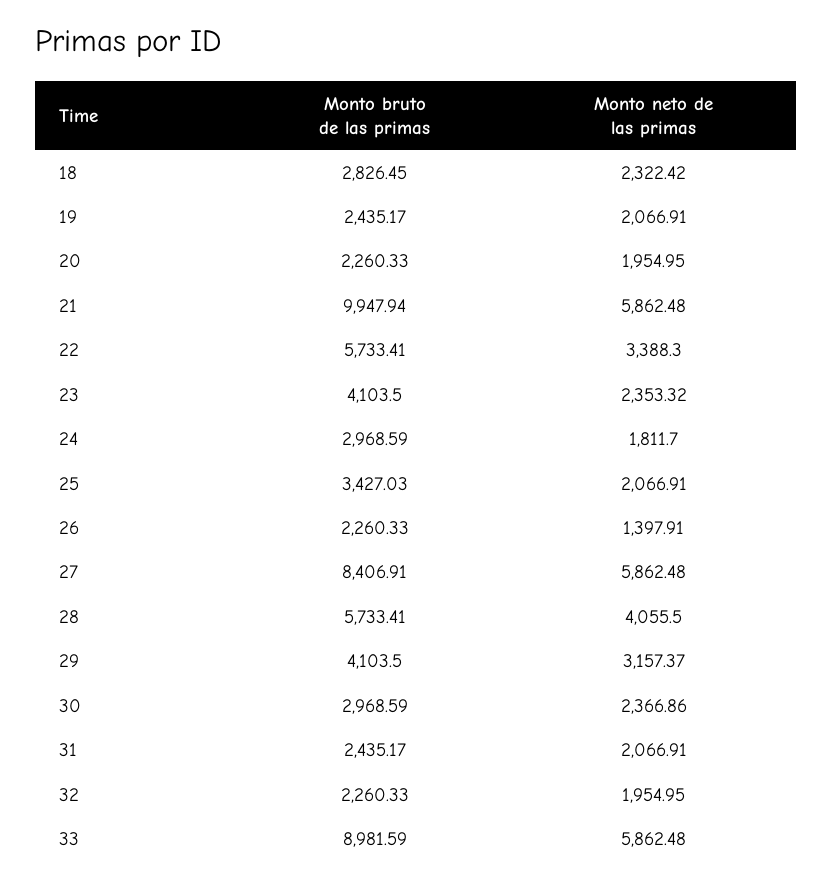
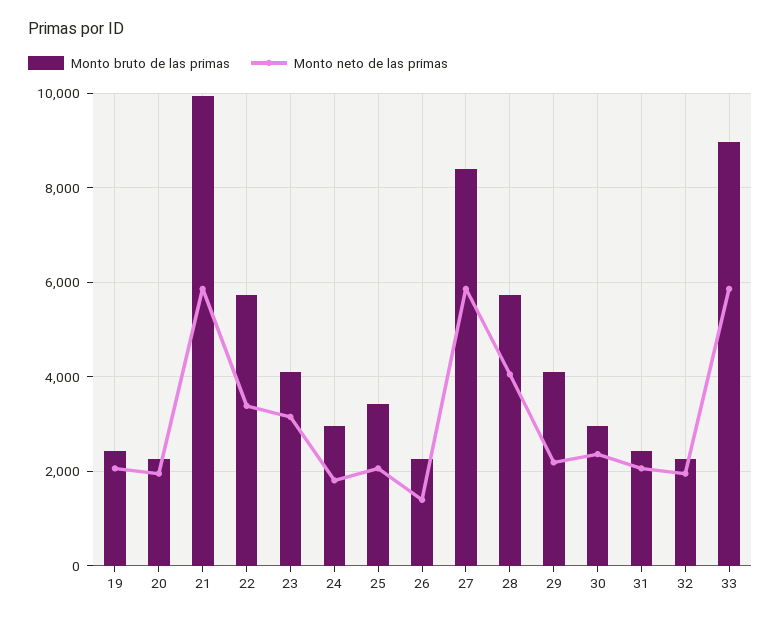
Monto bruto de las primas, 18: 2826.45 -> none
Monto neto de las primas, 18: 2322.42 -> none
Monto neto de las primas, 23: 2353.32 -> 3200
Monto neto de las primas, 29: 3157.37 -> 2200

